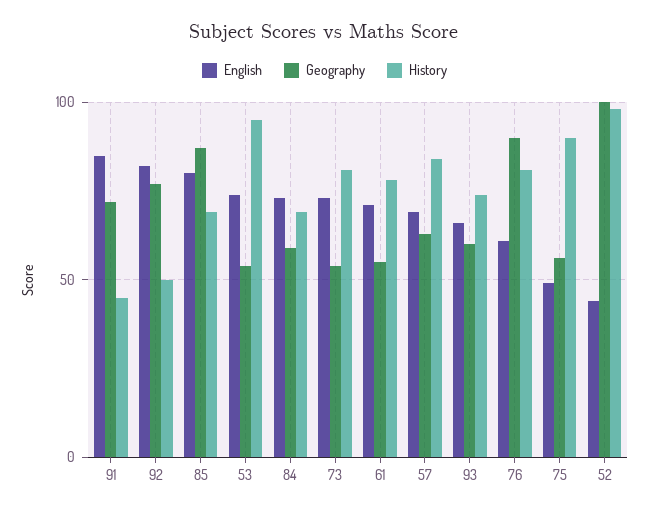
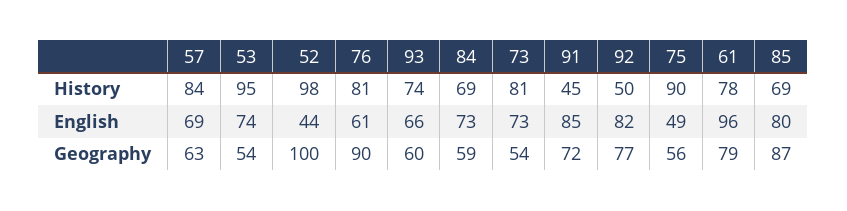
English, 61: 70 -> 96
Geography, 61: 55 -> 79

